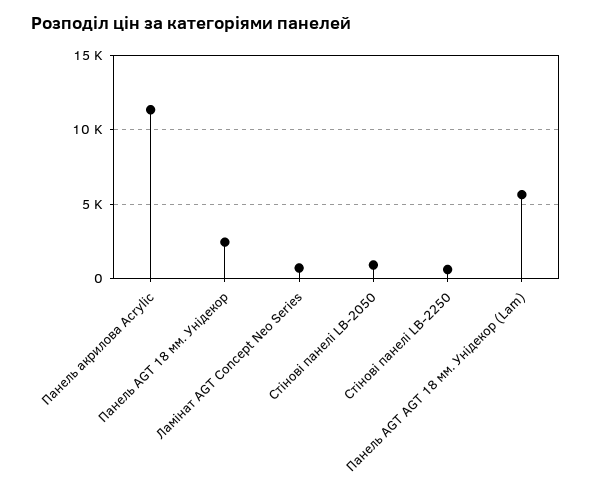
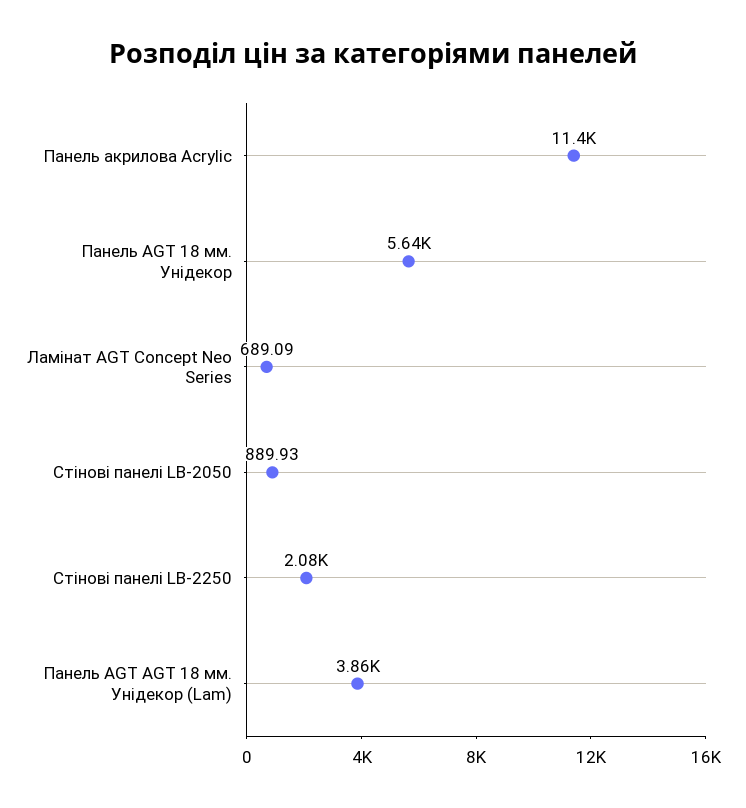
Панель AGT 18 мм. Унідекор: 2500 -> 5640
Стінові панелі LB-2250: 500 -> 2080
Панель AGT AGT 18 мм. Унідекор (Lam): 5500 -> 3860

